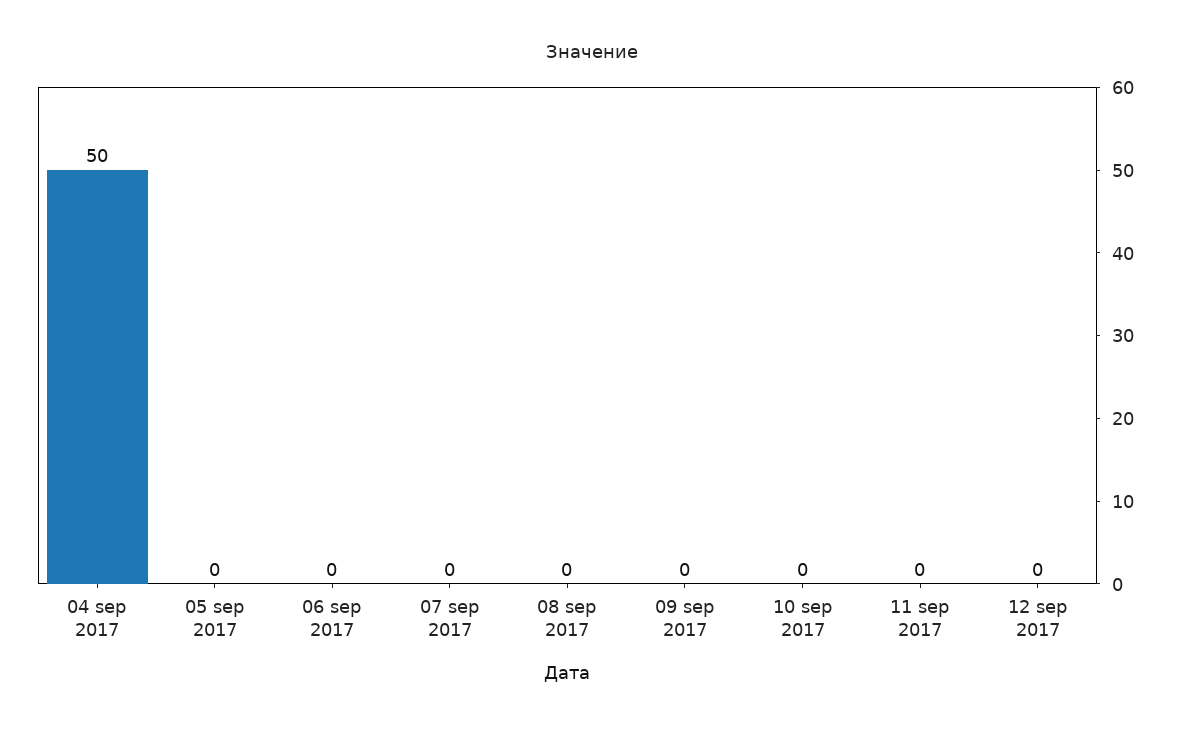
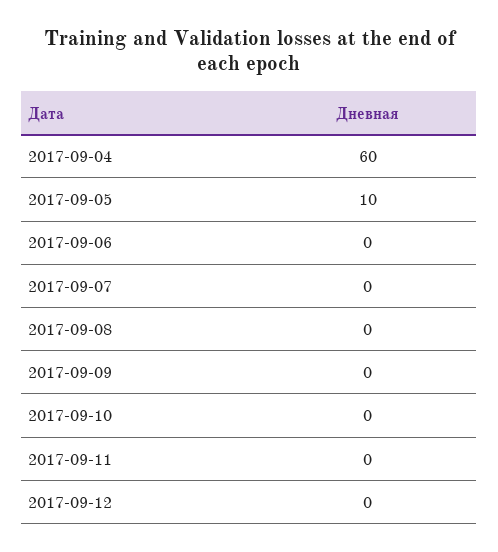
04 sep 2017: 50 -> 60
05 sep 2017: 0 -> 10

